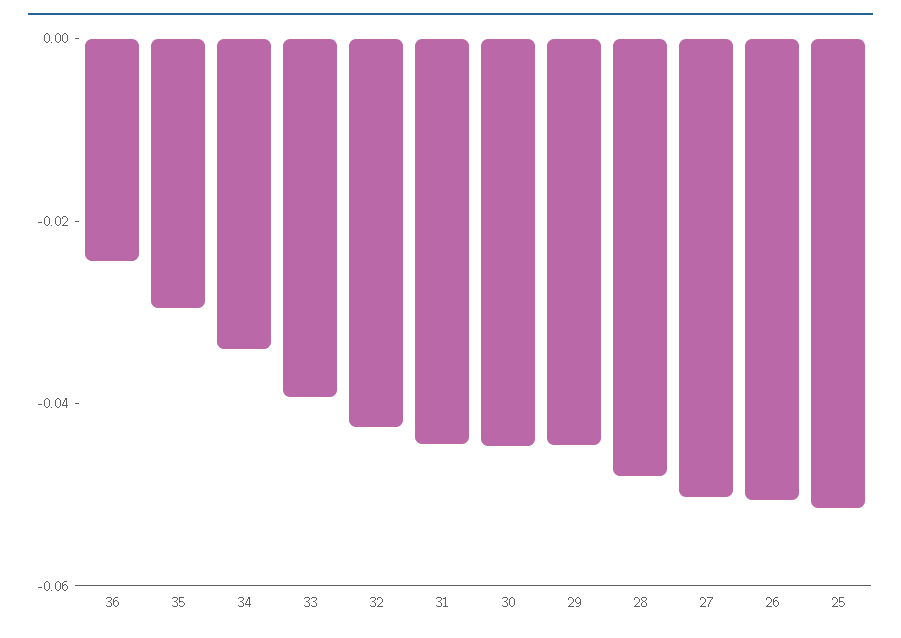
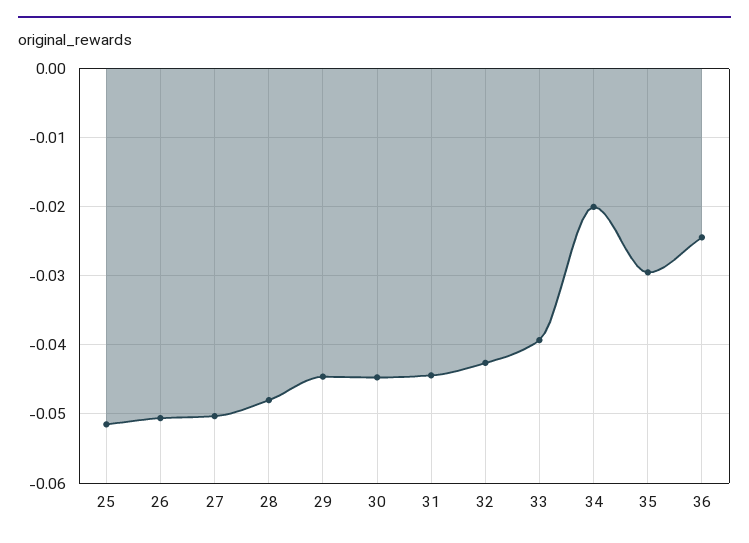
34: -0.035 -> -0.02

